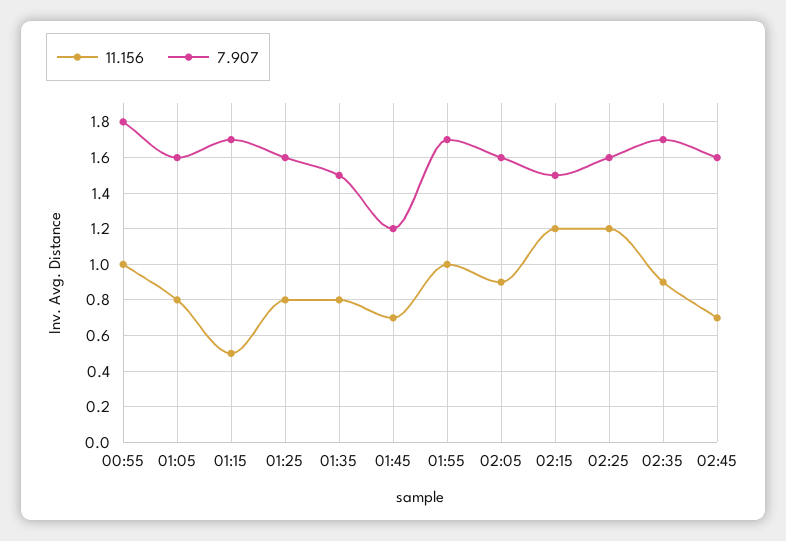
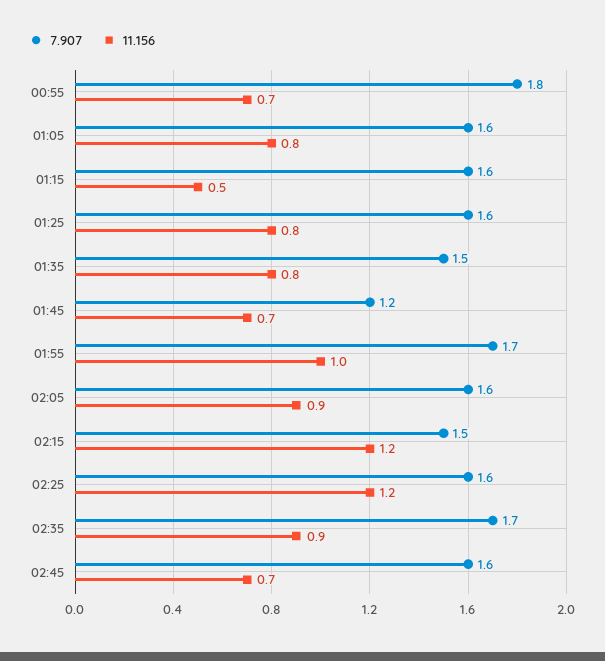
11.156, 00:55: 1 -> 0.7
7.907, 01:15: 1.7 -> 1.6

